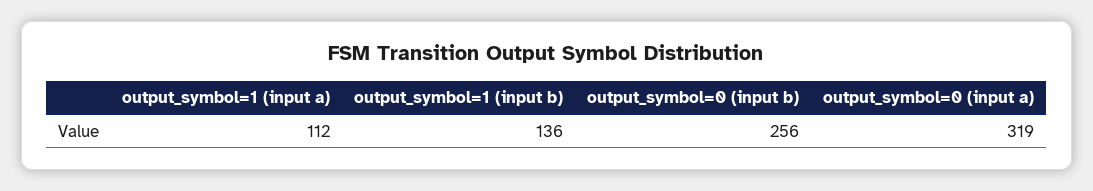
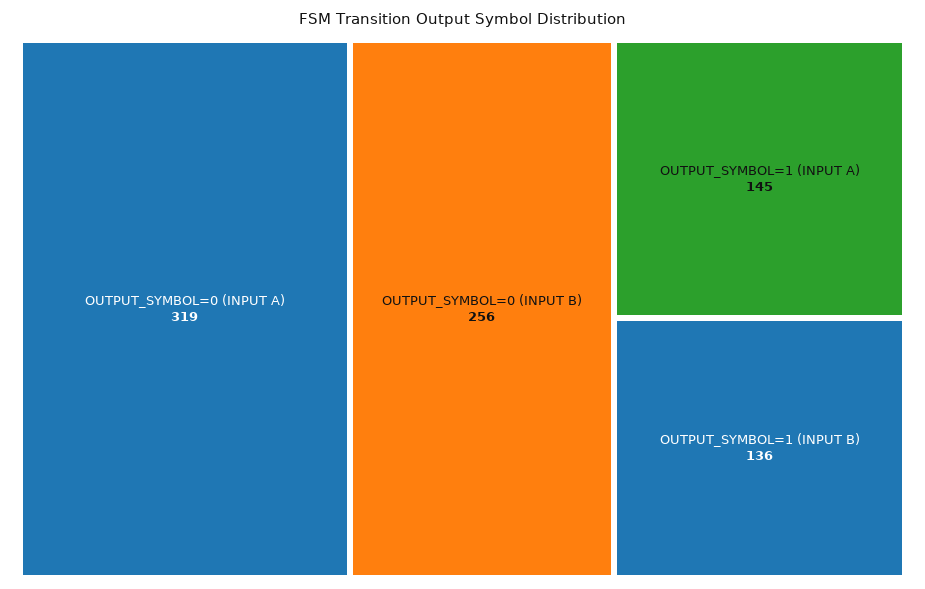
output_symbol=1 (input a): 112 -> 145

